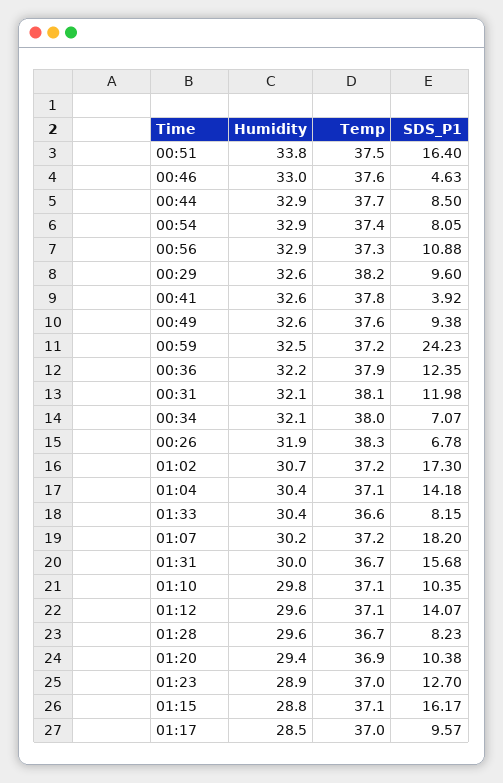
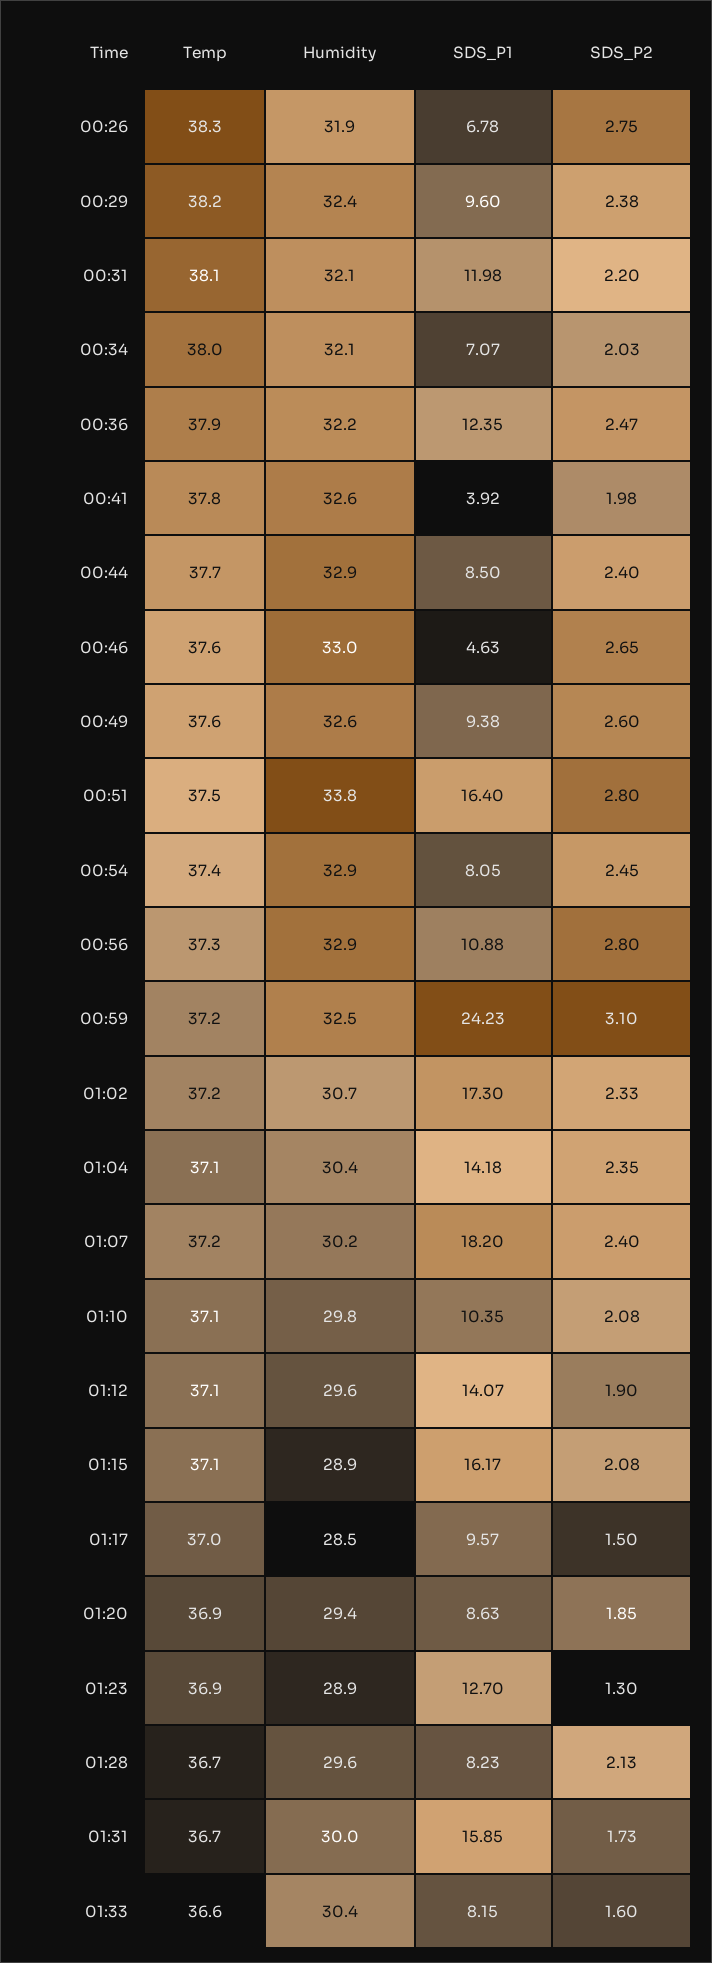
Humidity, 00:29: 32.6 -> 32.4
SDS_P1, 01:31: 15.68 -> 15.85
SDS_P1, 01:20: 10.38 -> 8.63
Temp, 01:23: 37 -> 36.9
Humidity, 01:15: 28.8 -> 28.9
SDS_P2, 00:26: none -> 2.75
SDS_P2, 00:29: none -> 2.38
SDS_P2, 00:31: none -> 2.2
SDS_P2, 00:34: none -> 2.03
SDS_P2, 00:36: none -> 2.47
SDS_P2, 00:41: none -> 1.98
SDS_P2, 00:44: none -> 2.4
SDS_P2, 00:46: none -> 2.65
SDS_P2, 00:49: none -> 2.6
SDS_P2, 00:51: none -> 2.8
SDS_P2, 00:54: none -> 2.45
SDS_P2, 00:56: none -> 2.8
SDS_P2, 00:59: none -> 3.1
SDS_P2, 01:02: none -> 2.33
SDS_P2, 01:04: none -> 2.35
SDS_P2, 01:07: none -> 2.4
SDS_P2, 01:10: none -> 2.08
SDS_P2, 01:12: none -> 1.9
SDS_P2, 01:15: none -> 2.08
SDS_P2, 01:17: none -> 1.5
SDS_P2, 01:20: none -> 1.85
SDS_P2, 01:23: none -> 1.3
SDS_P2, 01:28: none -> 2.13
SDS_P2, 01:31: none -> 1.73
SDS_P2, 01:33: none -> 1.6

